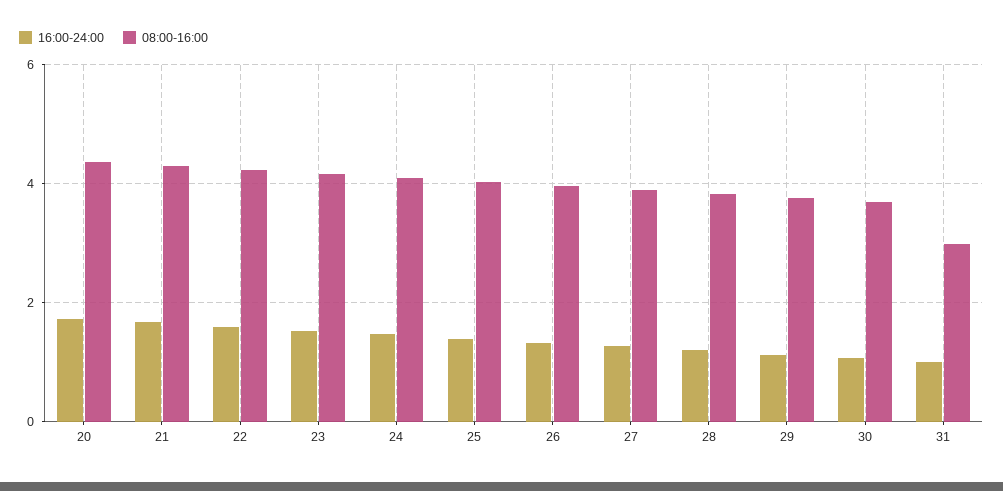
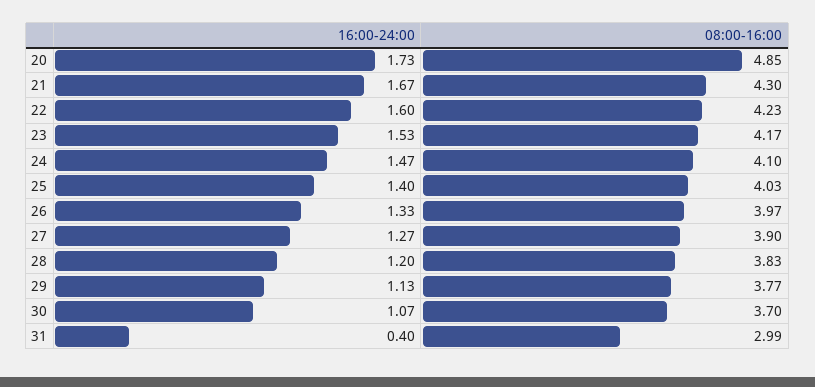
08:00-16:00, 20: 4.4 -> 4.85
16:00-24:00, 31: 1 -> 0.4

